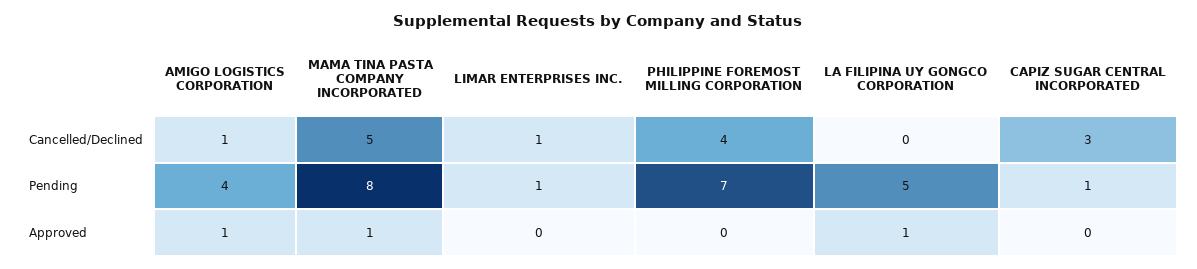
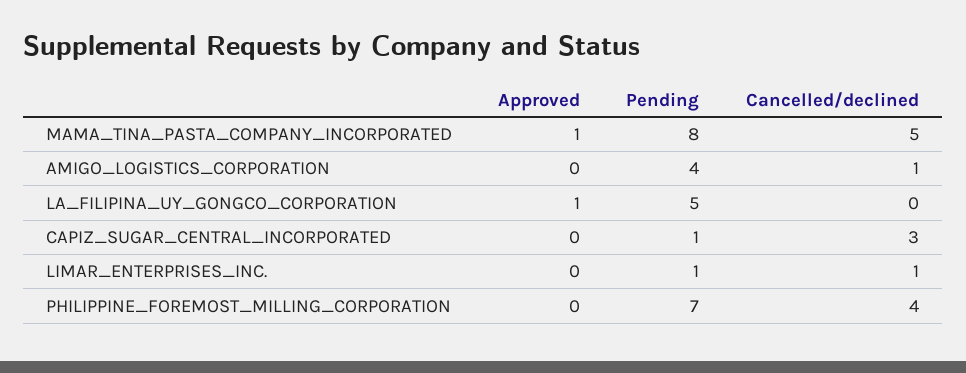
AMIGO LOGISTICS CORPORATION, Approved: 1 -> 0

